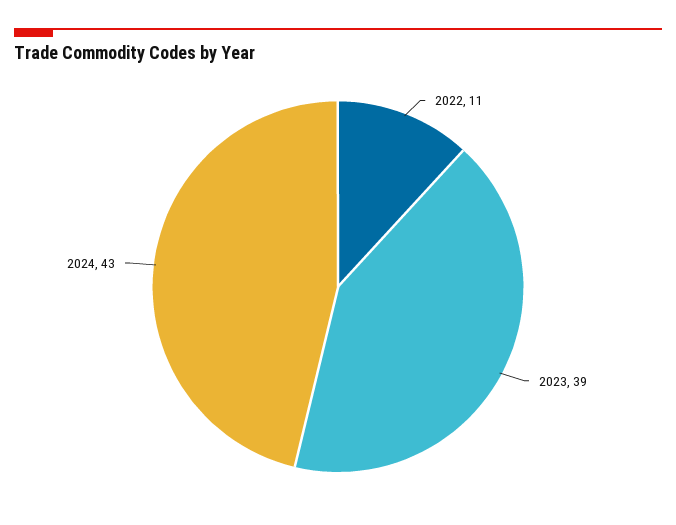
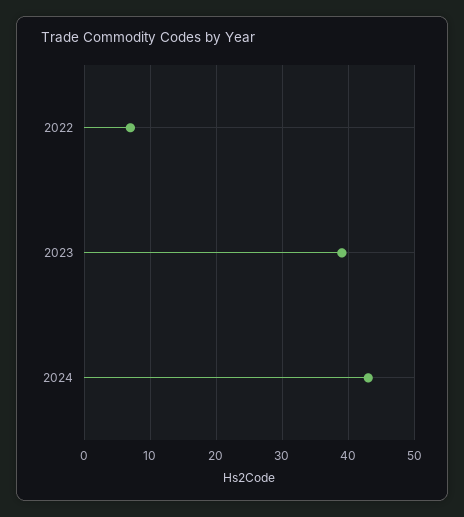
2022: 11 -> 7

